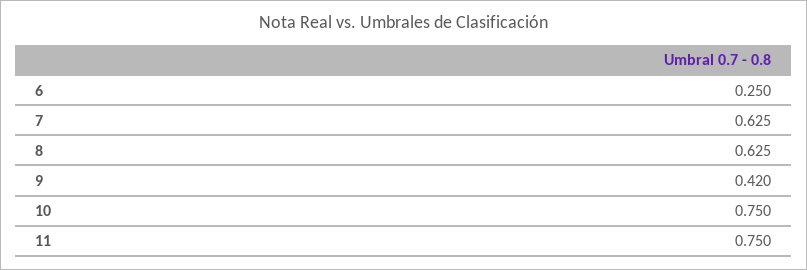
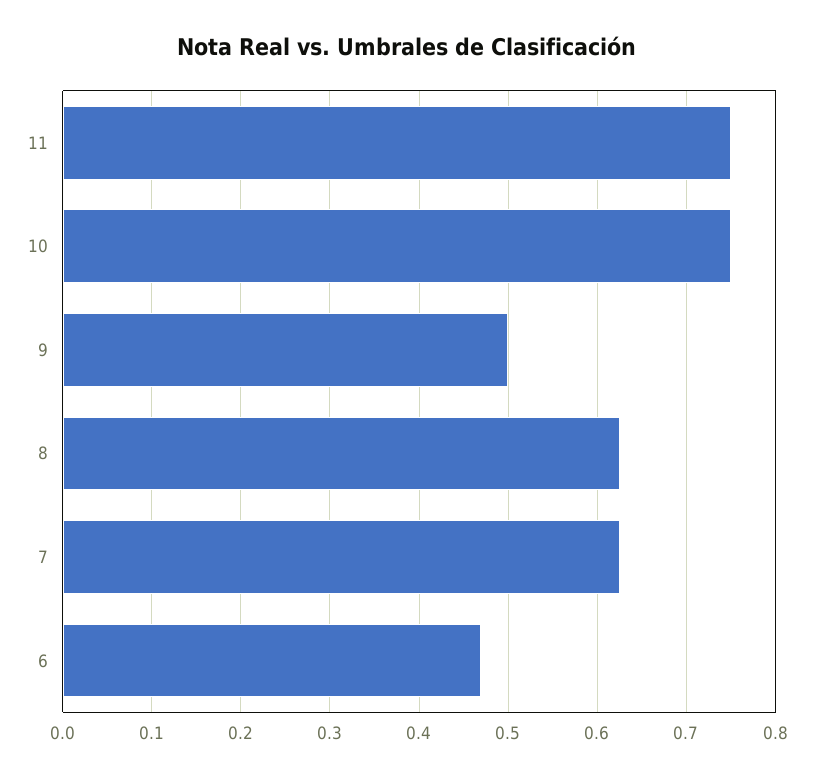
6: 0.25 -> 0.47
9: 0.42 -> 0.5

